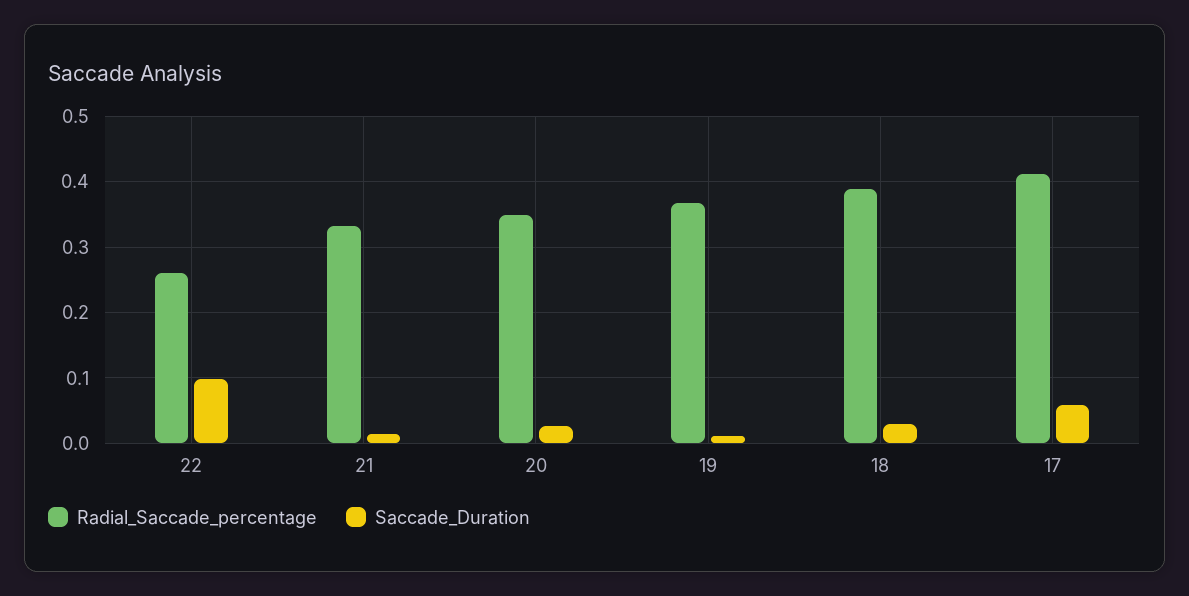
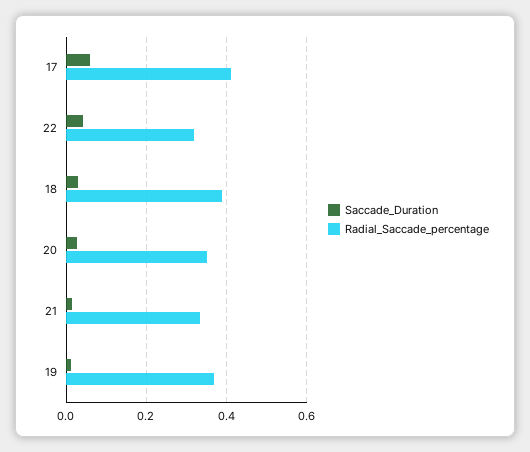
Radial_Saccade_percentage, 22: 0.26 -> 0.32
Saccade_Duration, 22: 0.1 -> 0.04

